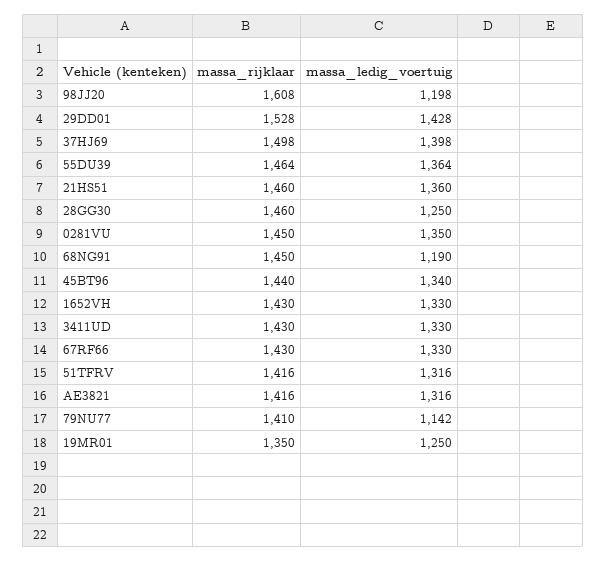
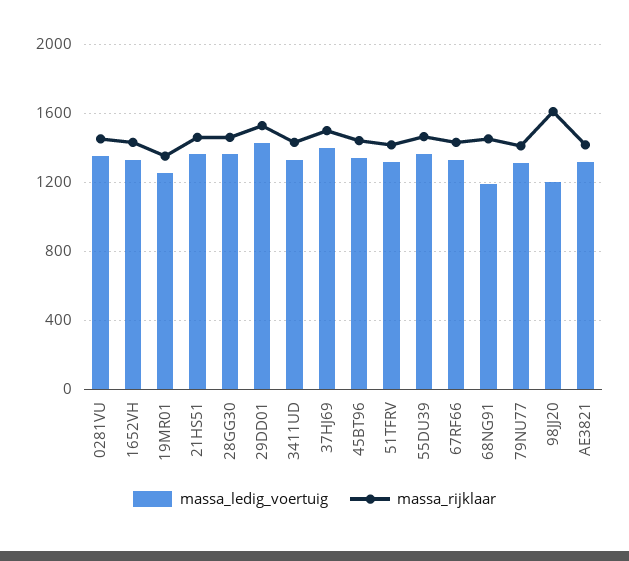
massa_ledig_voertuig, 28GG30: 1250 -> 1350
massa_ledig_voertuig, 79NU77: 1142 -> 1300

